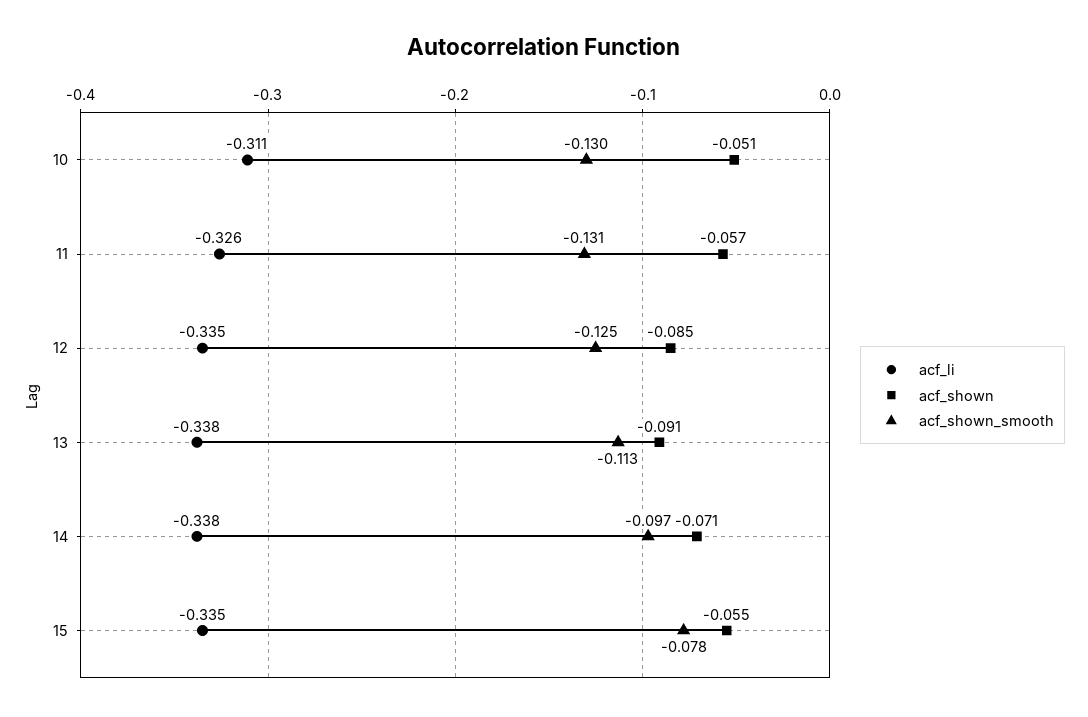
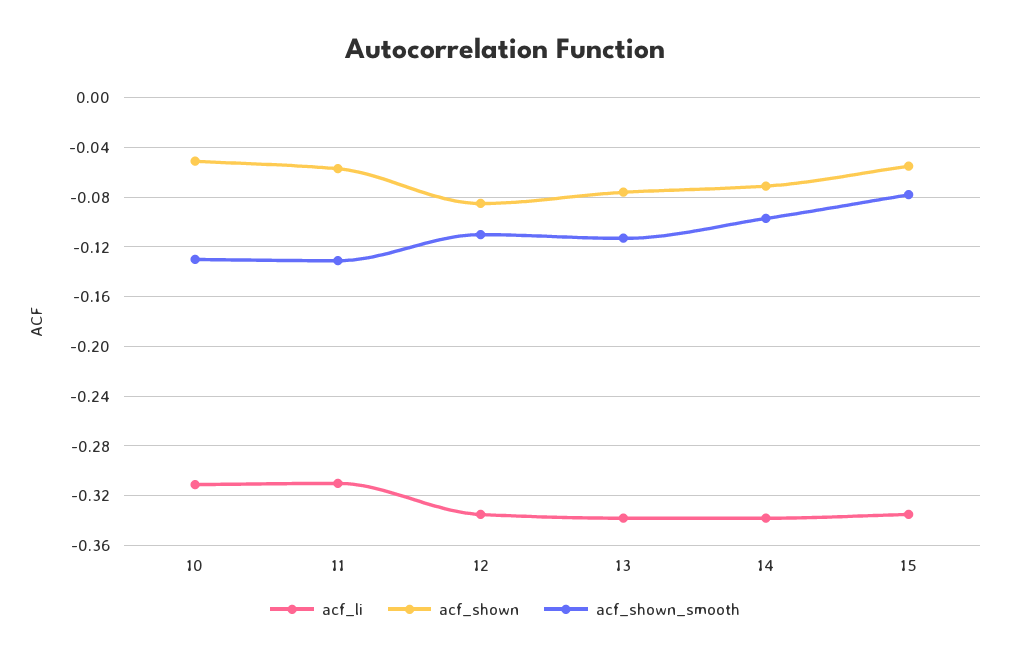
acf_li, 11: -0.326 -> -0.31
acf_shown_smooth, 12: -0.125 -> -0.11
acf_shown, 13: -0.091 -> -0.075

